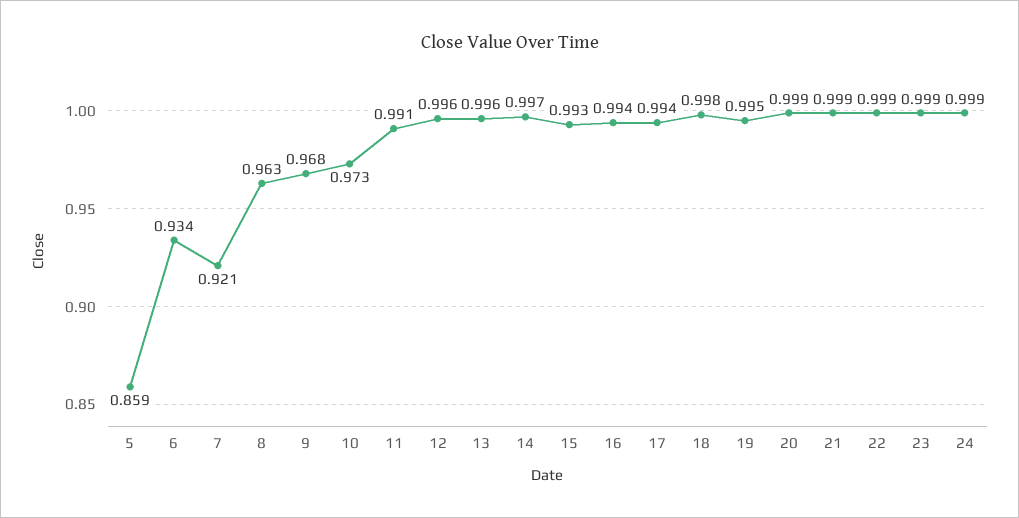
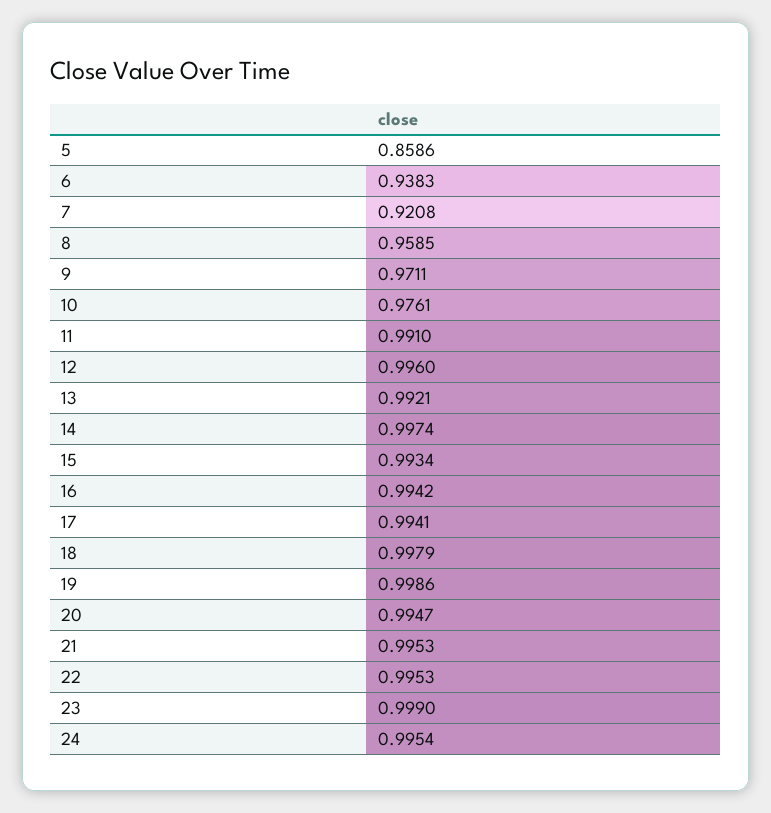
6: 0.934 -> 0.9383
8: 0.963 -> 0.9585
9: 0.968 -> 0.9711
10: 0.973 -> 0.9761
13: 0.996 -> 0.9921
19: 0.995 -> 0.9986
20: 0.999 -> 0.9947
21: 0.999 -> 0.9953
22: 0.999 -> 0.9953
24: 0.999 -> 0.9954

